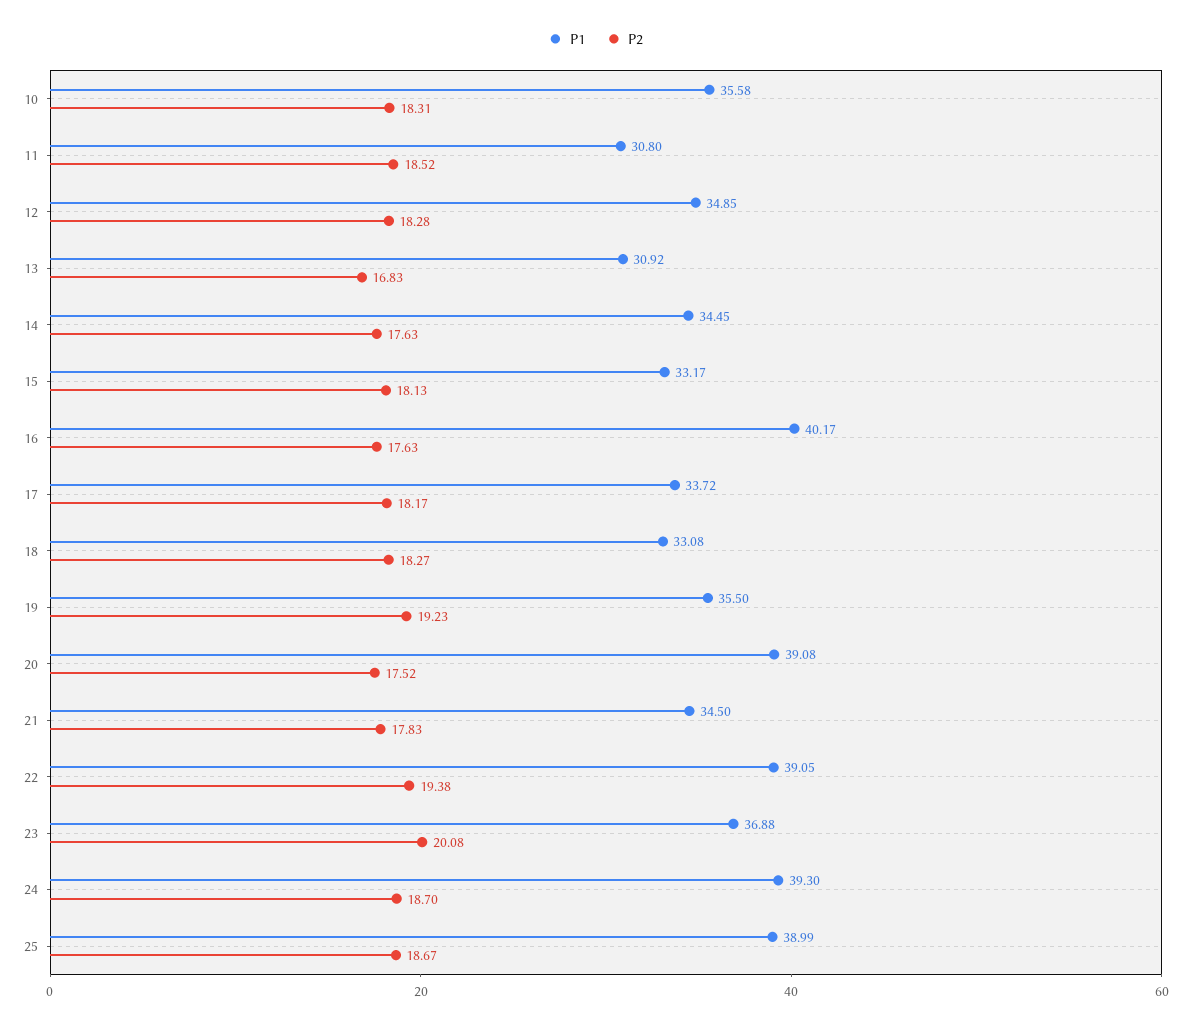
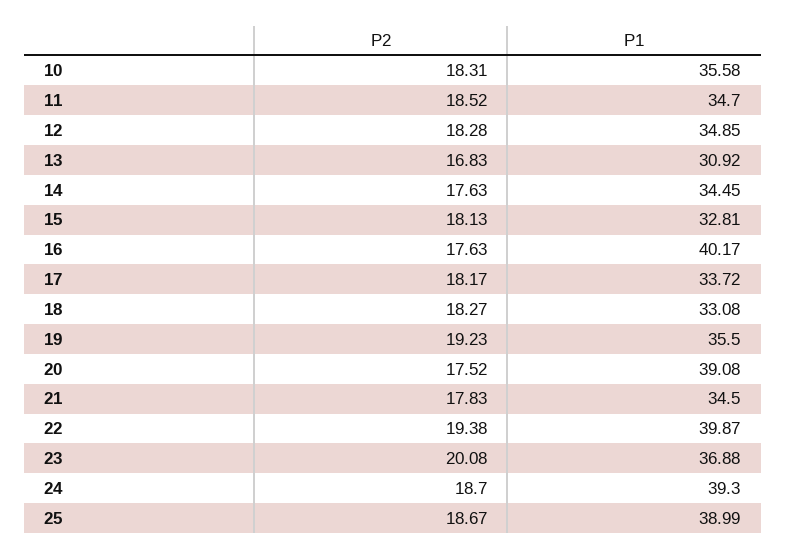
P1, 11: 30.8 -> 34.7
P1, 15: 33.17 -> 32.81
P1, 22: 39.05 -> 39.87

